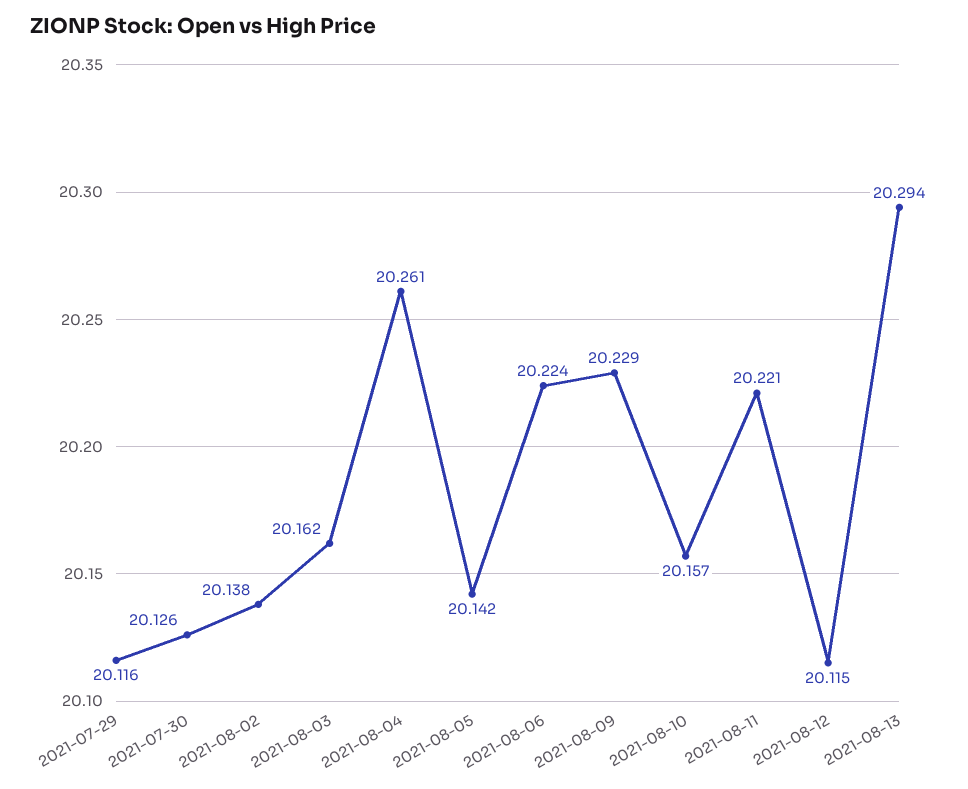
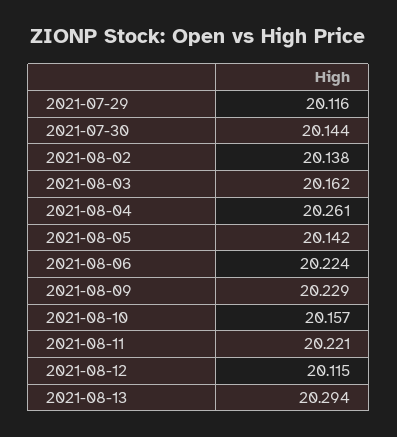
2021-07-30: 20.126 -> 20.144

